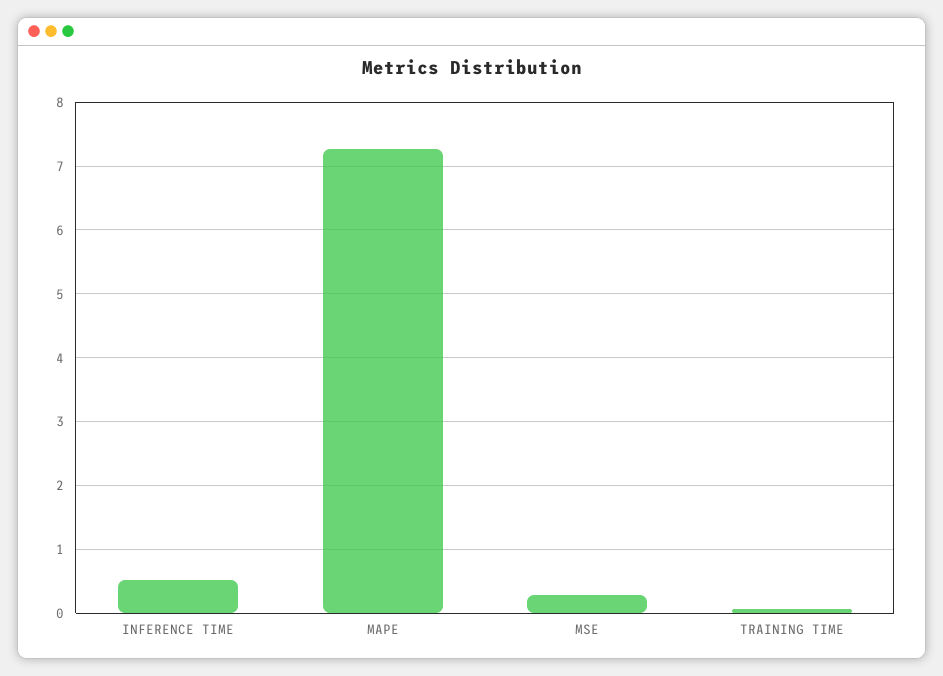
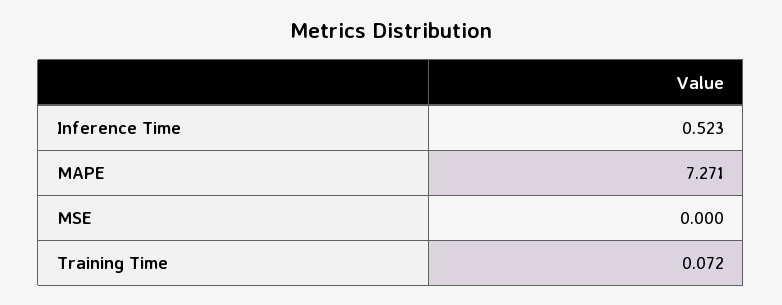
MSE: 0.3 -> 0

